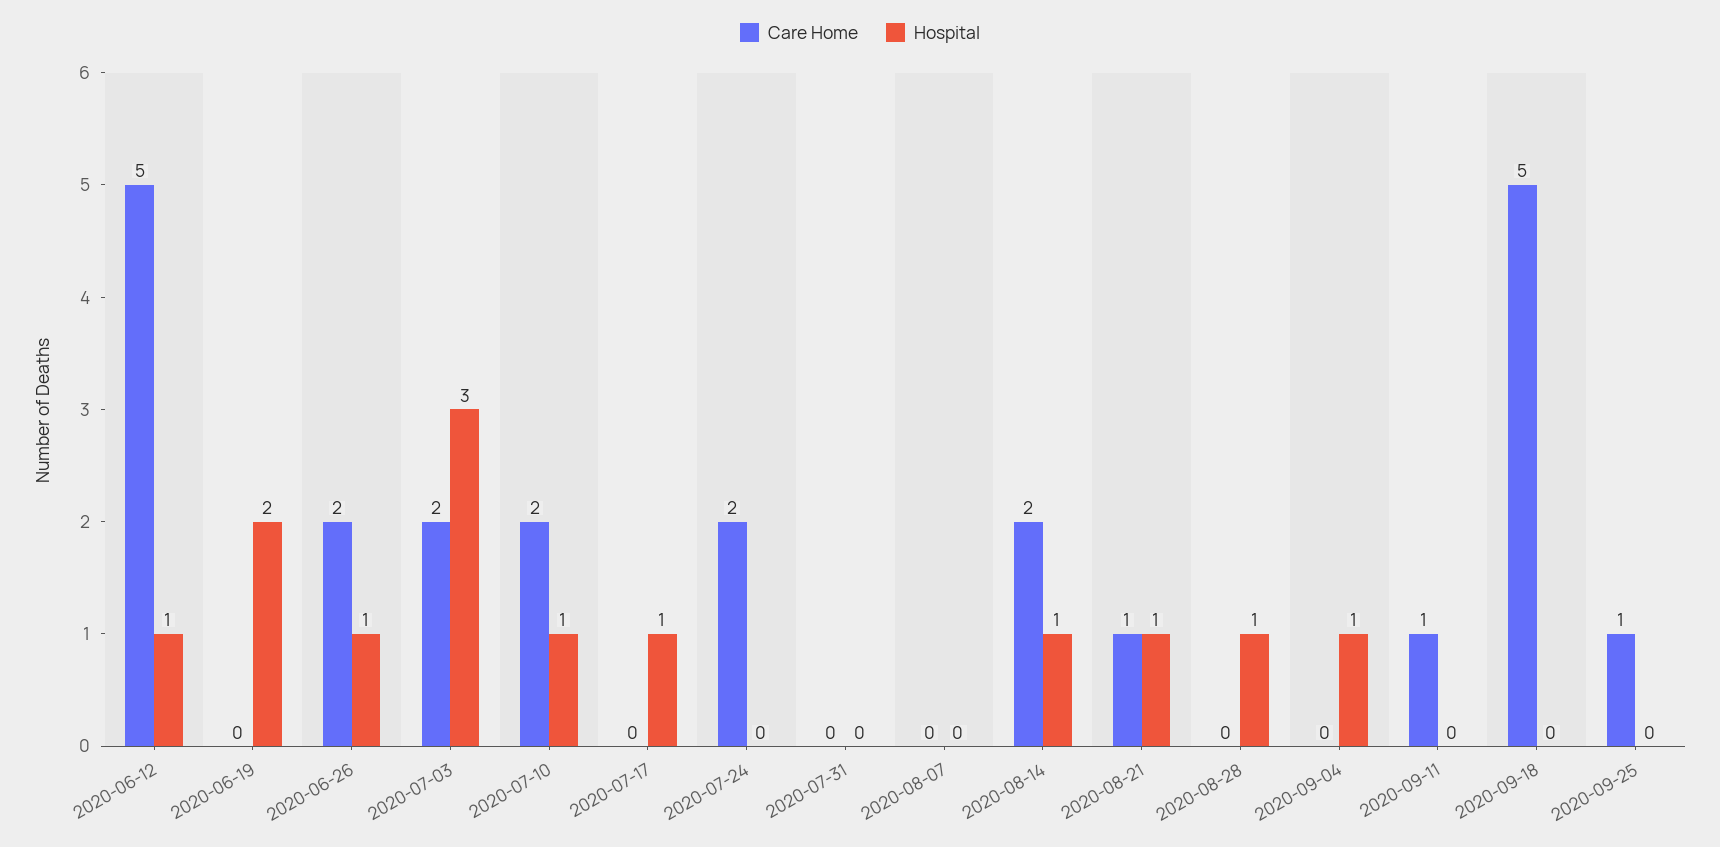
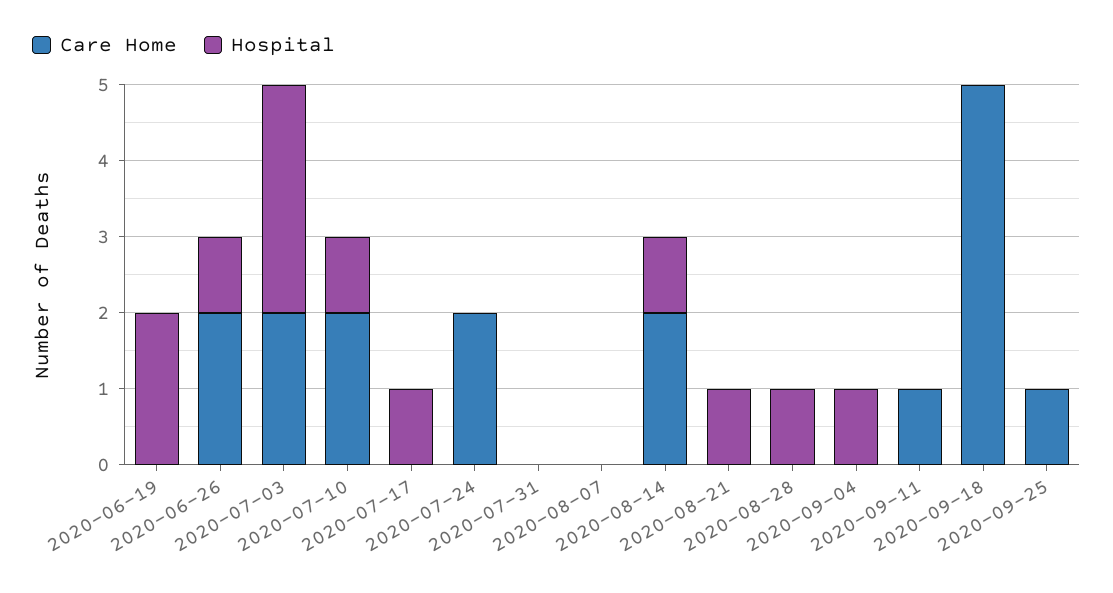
Care Home, 2020-06-12: 5 -> none
Hospital, 2020-06-12: 1 -> none
Care Home, 2020-08-21: 1 -> 0

